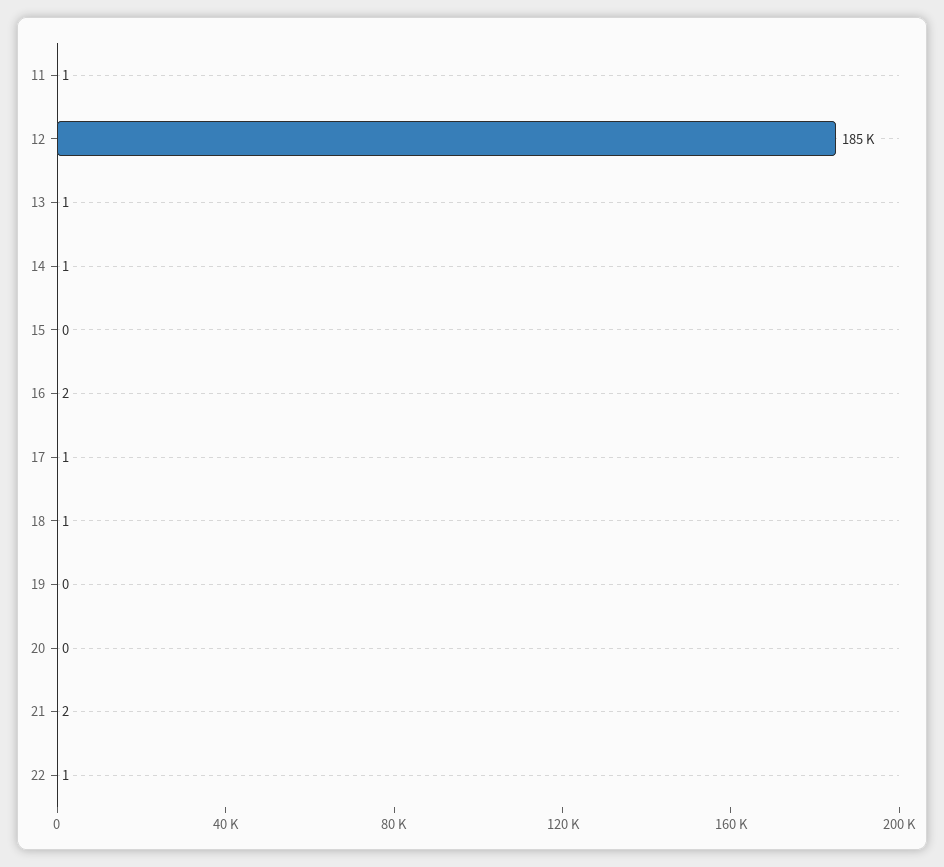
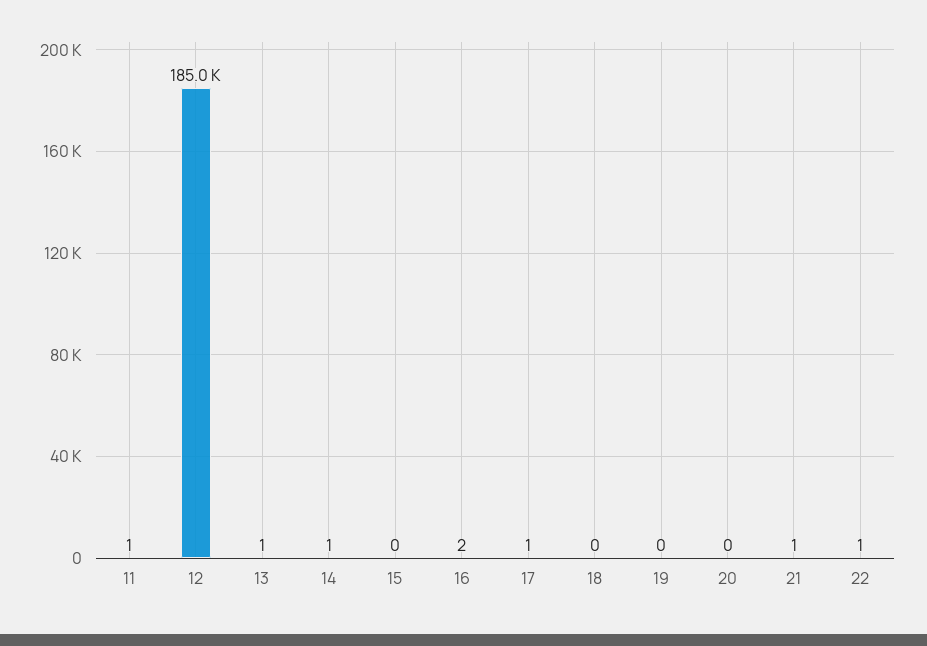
18: 1 -> 0
21: 2 -> 1

